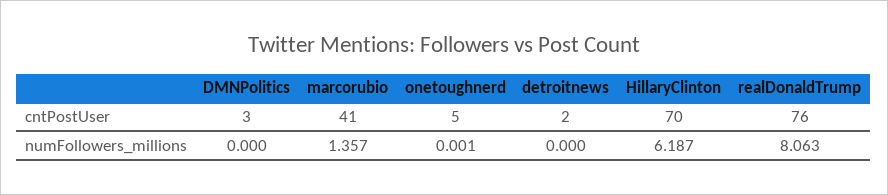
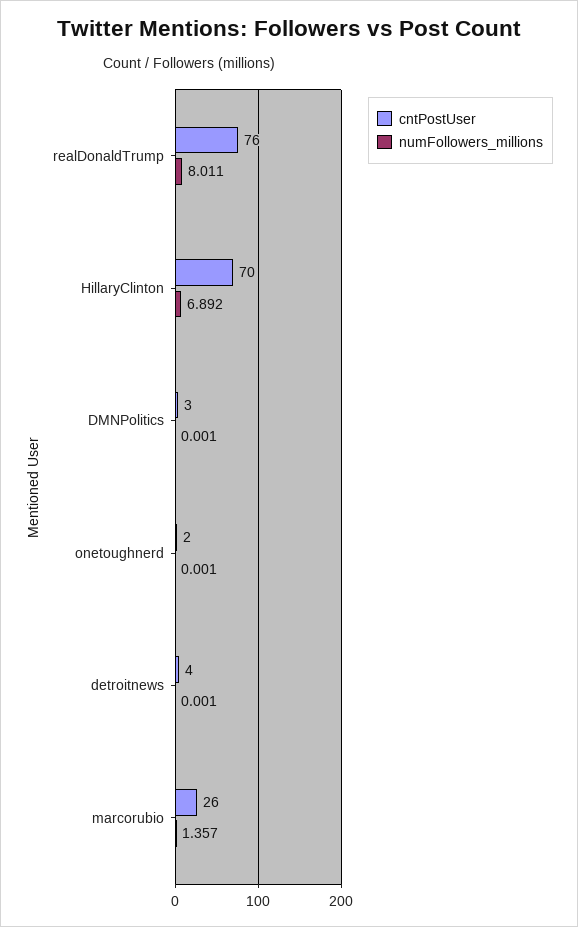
cntPostUser, marcorubio: 41 -> 26
cntPostUser, onetoughnerd: 5 -> 2
cntPostUser, detroitnews: 2 -> 4
numFollowers_millions, DMNPolitics: 0 -> 0.001
numFollowers_millions, detroitnews: 0 -> 0.001
numFollowers_millions, HillaryClinton: 6.187 -> 6.892
numFollowers_millions, realDonaldTrump: 8.063 -> 8.011

